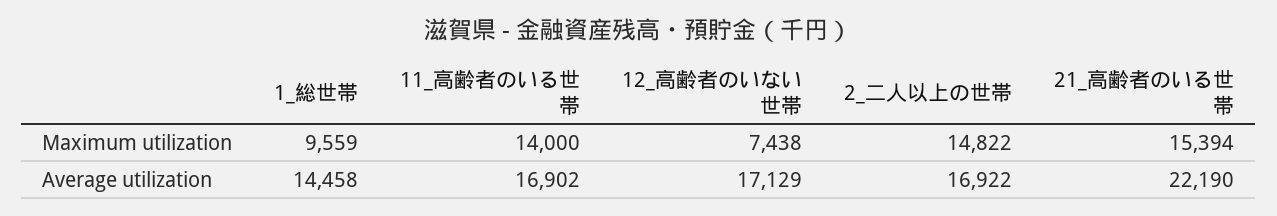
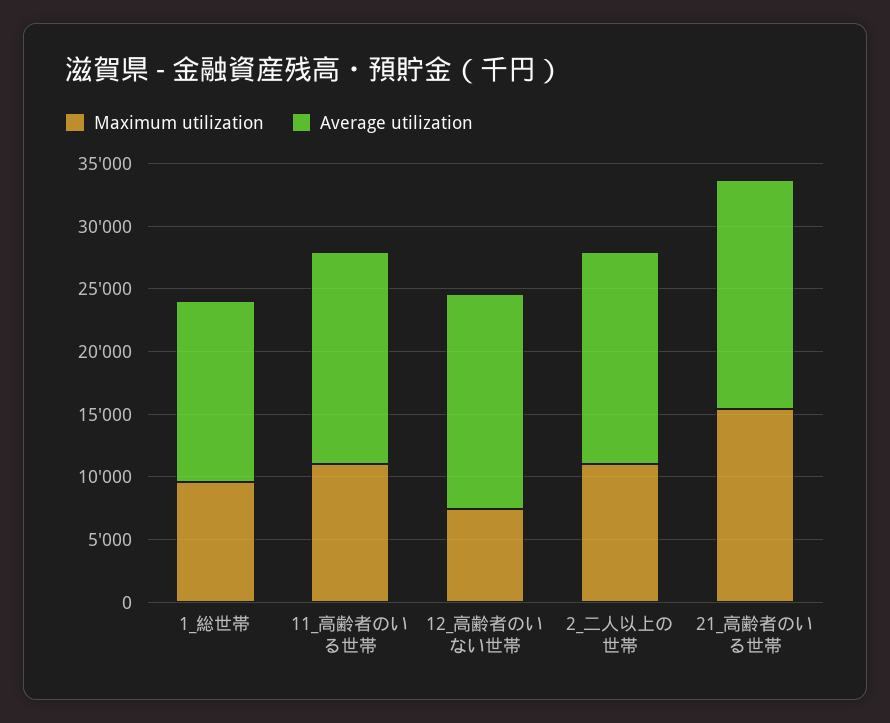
Maximum utilization, 11_高齢者のいる世帯: 14000 -> 11000
Maximum utilization, 2_二人以上の世帯: 14822 -> 11000
Average utilization, 21_高齢者のいる世帯: 22190 -> 18000

